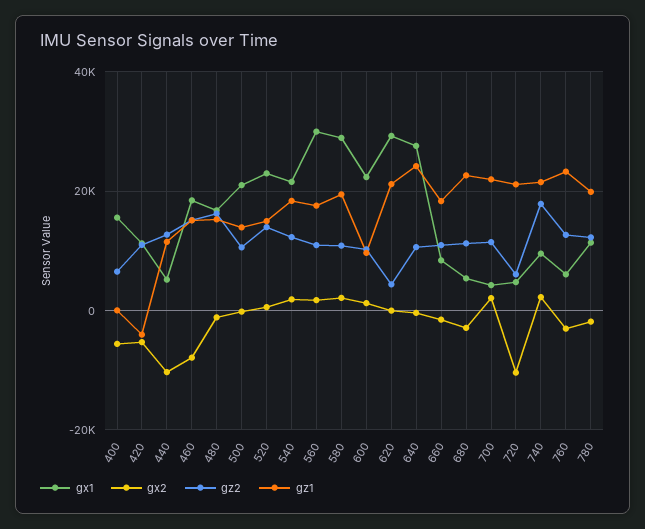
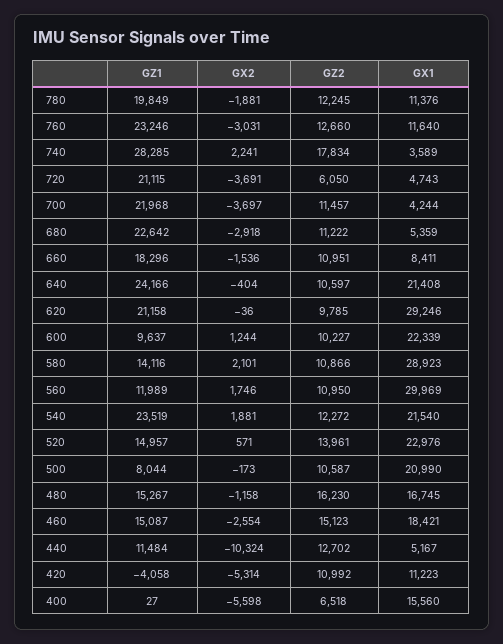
gx2, 460: -8000 -> -2554
gz1, 500: 14000 -> 8044
gz1, 540: 18000 -> 23519
gz1, 560: 18000 -> 11989
gz1, 580: 20000 -> 14116
gz2, 620: 4000 -> 9785
gx1, 640: 28000 -> 21408
gx2, 700: 2000 -> -3697
gx2, 720: -10000 -> -3691
gx1, 740: 10000 -> 3589
gz1, 740: 22000 -> 28285
gx1, 760: 6000 -> 11640

